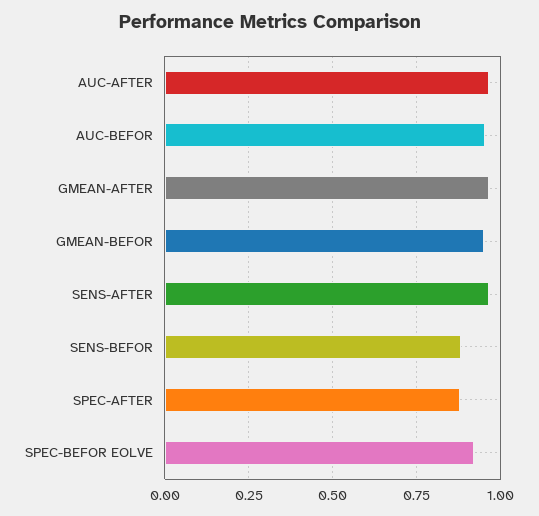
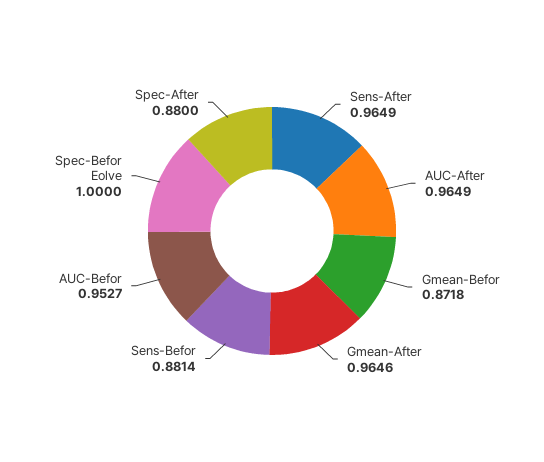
GMEAN-BEFOR: 0.95 -> 0.8718
SPEC-BEFOR EOLVE: 0.925 -> 1

